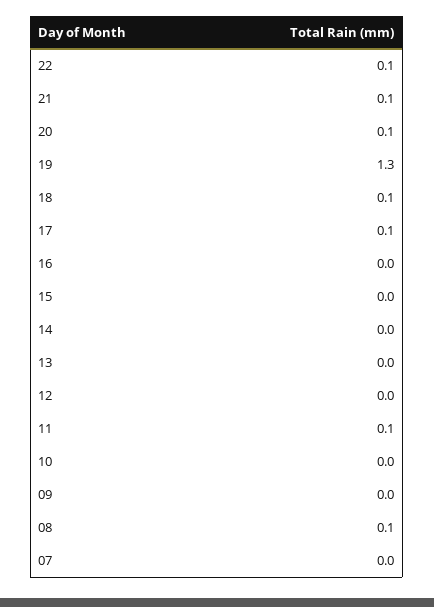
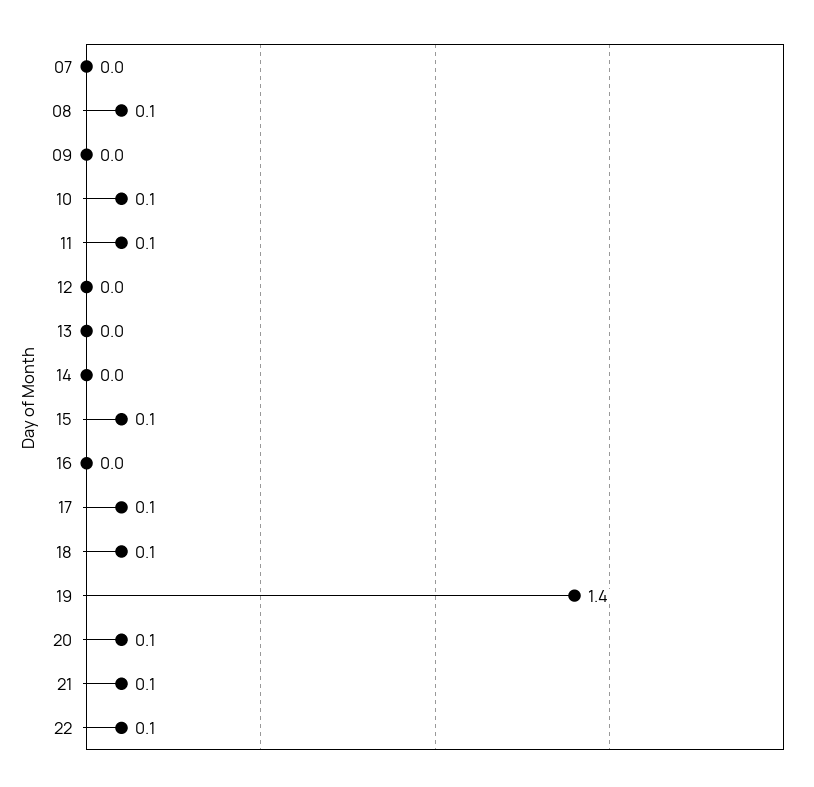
19: 1.3 -> 1.4
15: 0 -> 0.1
10: 0 -> 0.1

